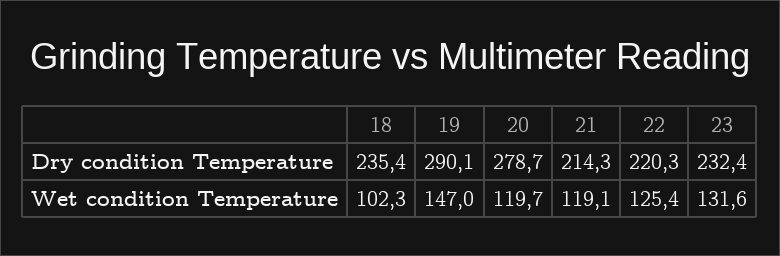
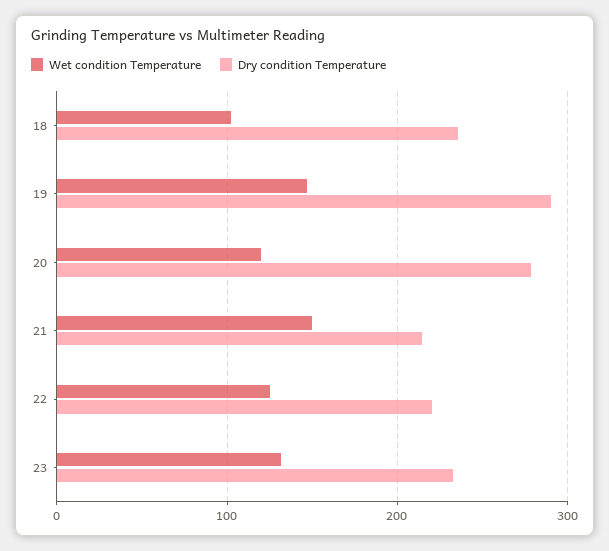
Wet condition Temperature, 21: 119.1 -> 150

